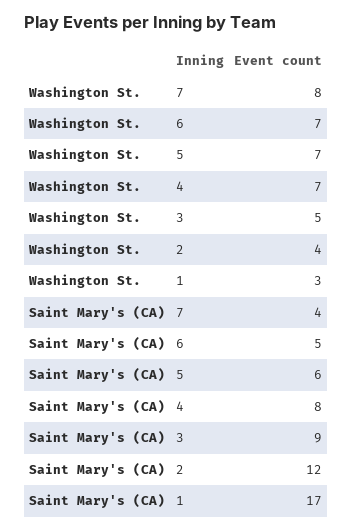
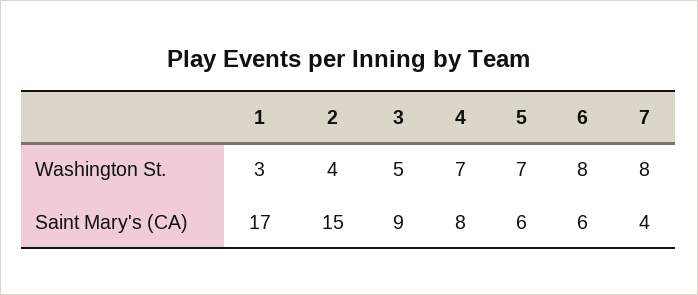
Washington St., 6: 7 -> 8
Saint Mary's (CA), 6: 5 -> 6
Saint Mary's (CA), 2: 12 -> 15

